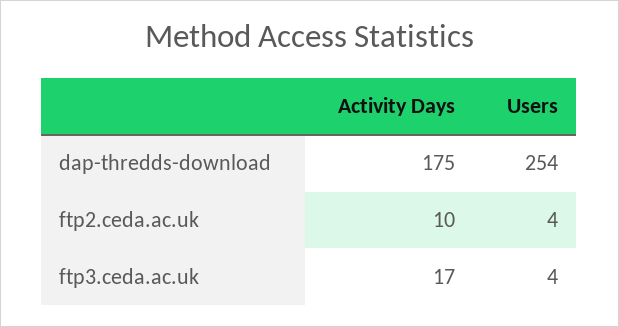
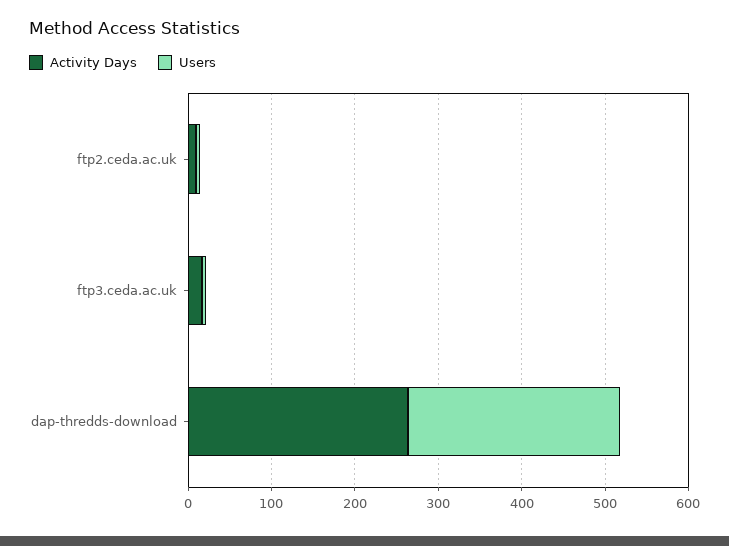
Activity Days, dap-thredds-download: 175 -> 260

